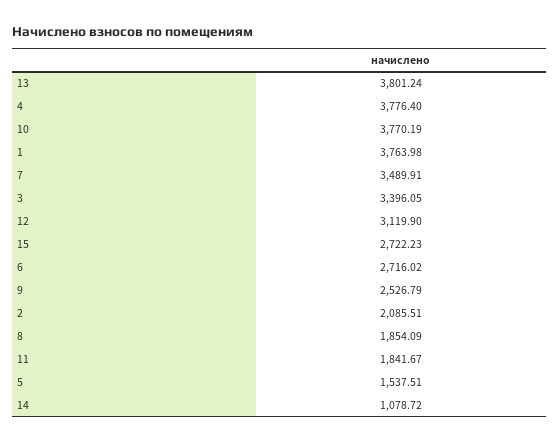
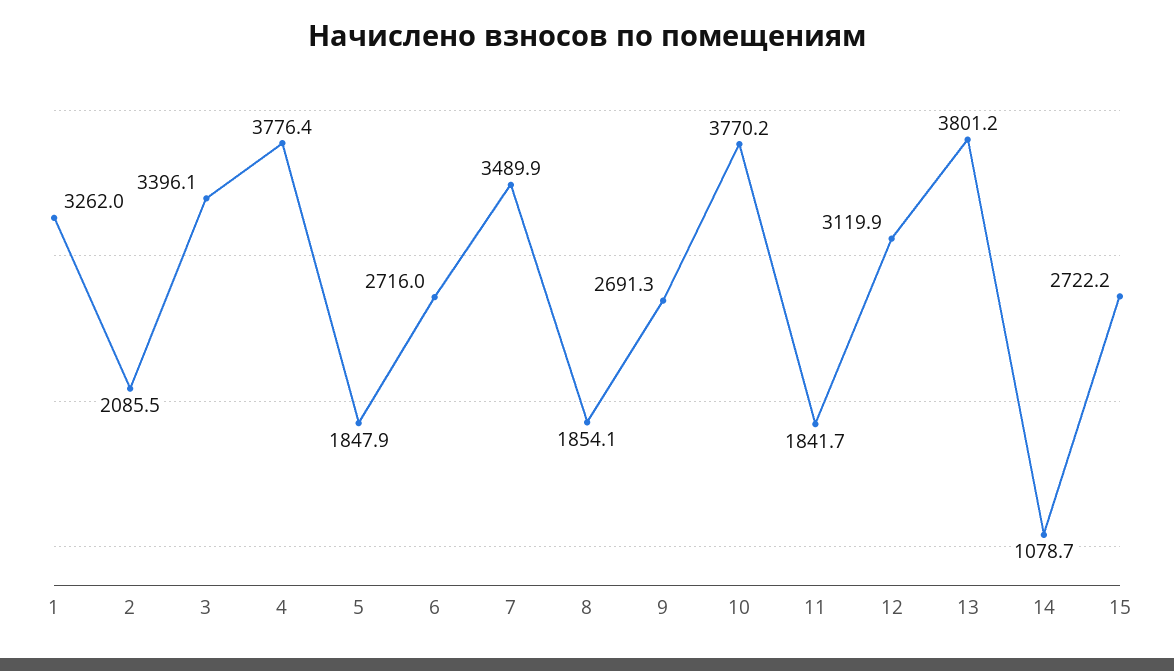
1: 3763.98 -> 3262
9: 2526.79 -> 2691.3
5: 1537.51 -> 1847.9

